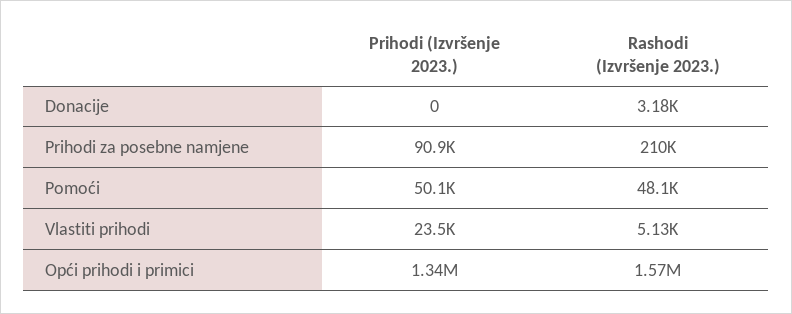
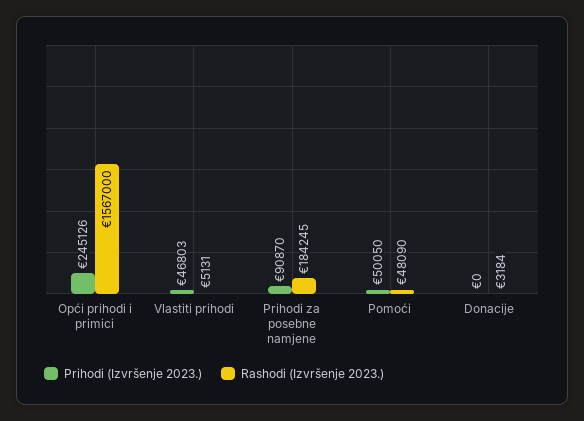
Rashodi (Izvršenje 2023.), Prihodi za posebne namjene: 210000 -> 184245
Prihodi (Izvršenje 2023.), Vlastiti prihodi: 23500 -> 46803
Prihodi (Izvršenje 2023.), Opći prihodi i primici: 1340000 -> 245126

